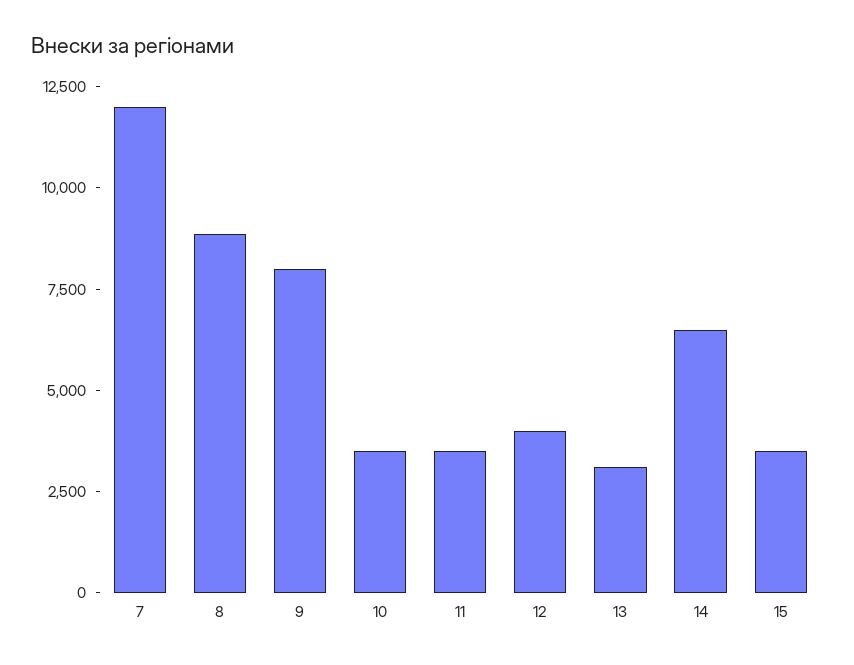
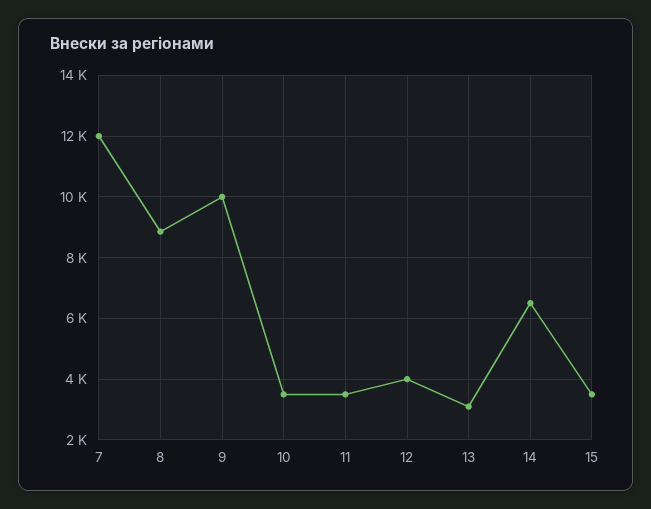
9: 8000 -> 10000

